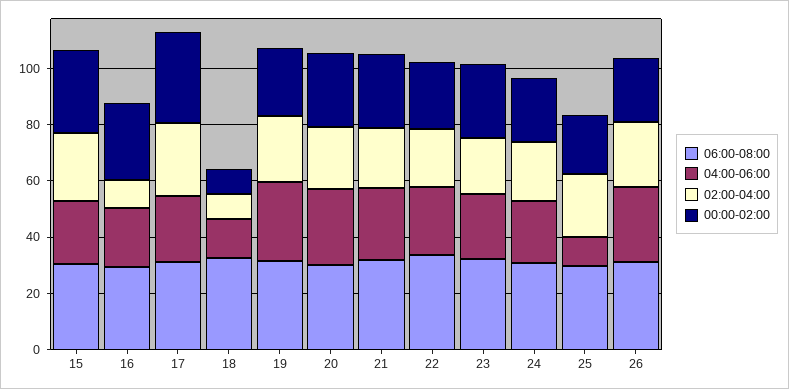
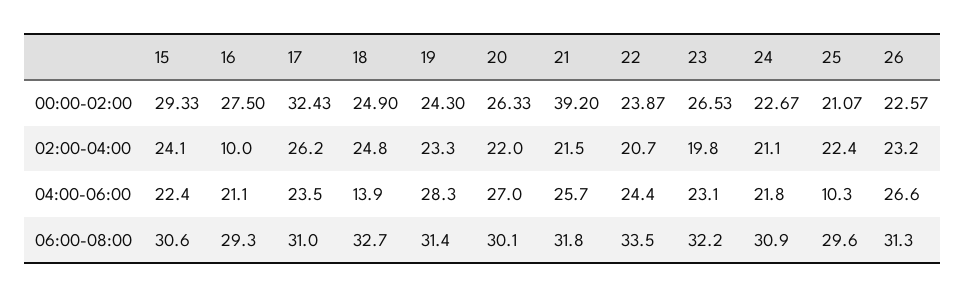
02:00-04:00, 18: 10 -> 24.8
00:00-02:00, 18: 10 -> 24.9
00:00-02:00, 21: 25 -> 39.2

